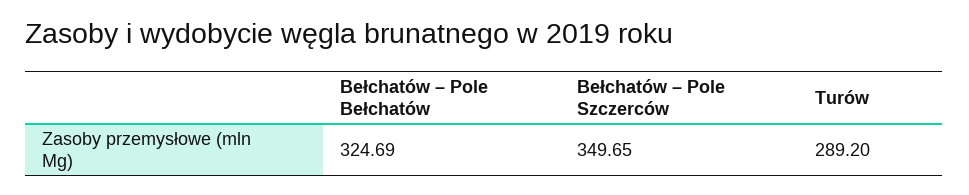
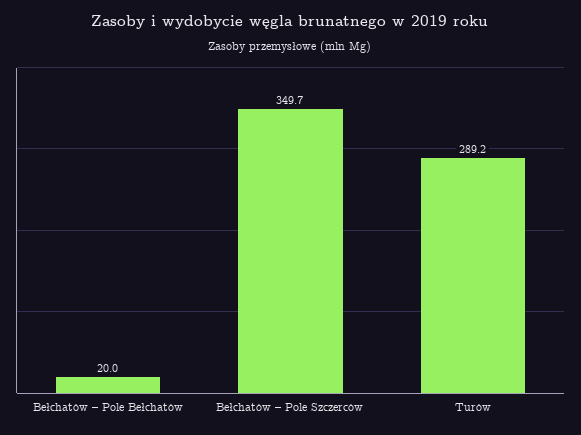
Bełchatów – Pole Bełchatów: 324.69 -> 20

